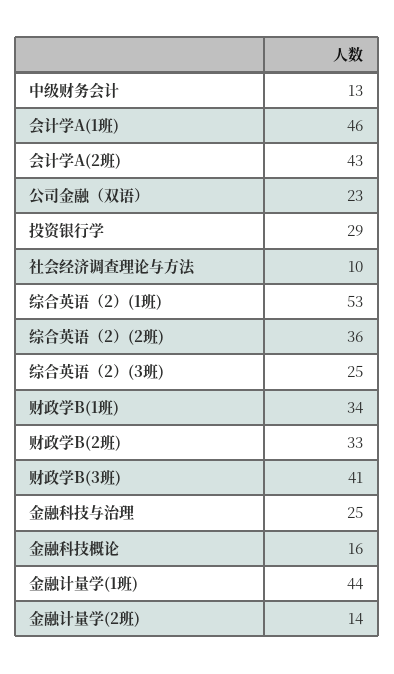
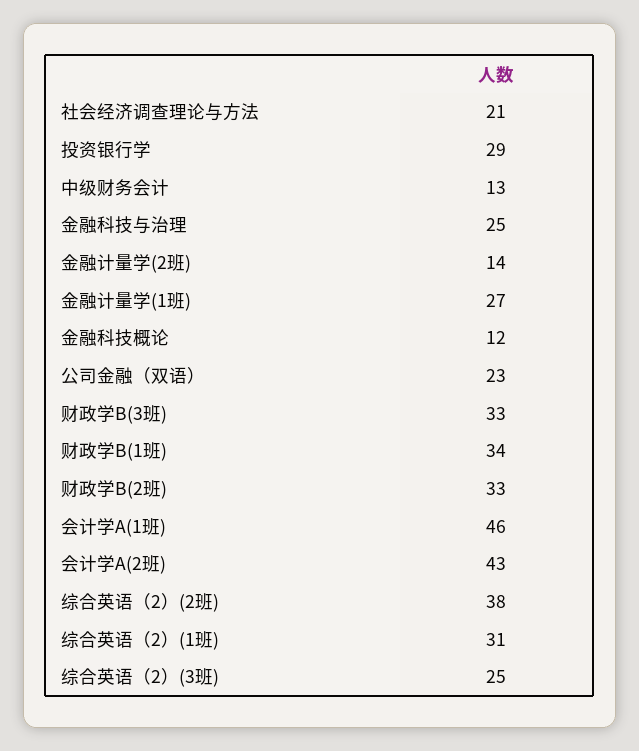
社会经济调查理论与方法: 10 -> 21
综合英语（2）(1班): 53 -> 31
综合英语（2）(2班): 36 -> 38
财政学B(3班): 41 -> 33
金融科技概论: 16 -> 12
金融计量学(1班): 44 -> 27

